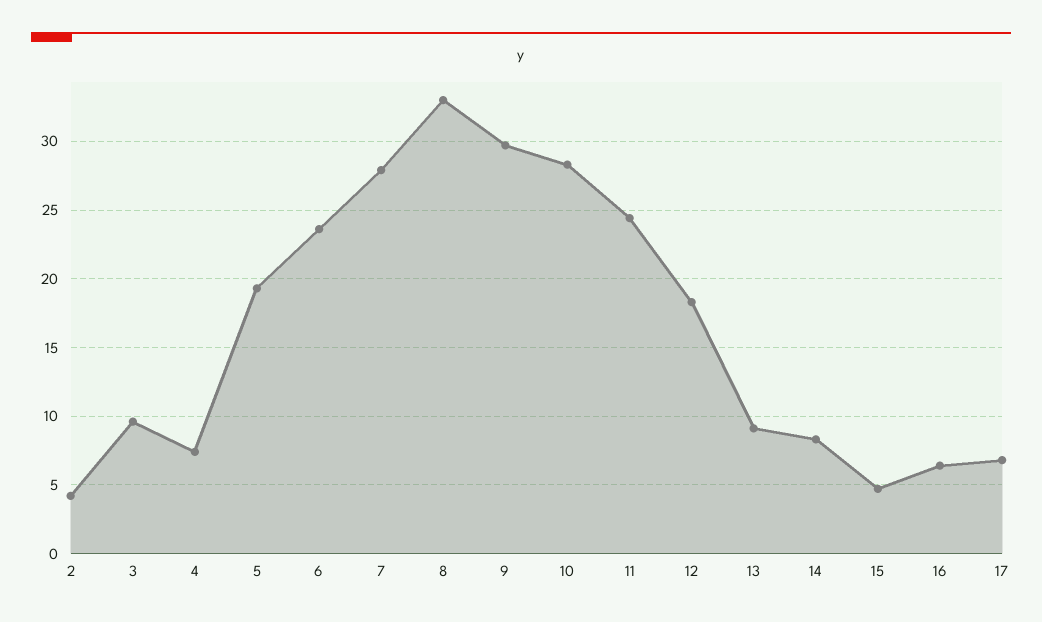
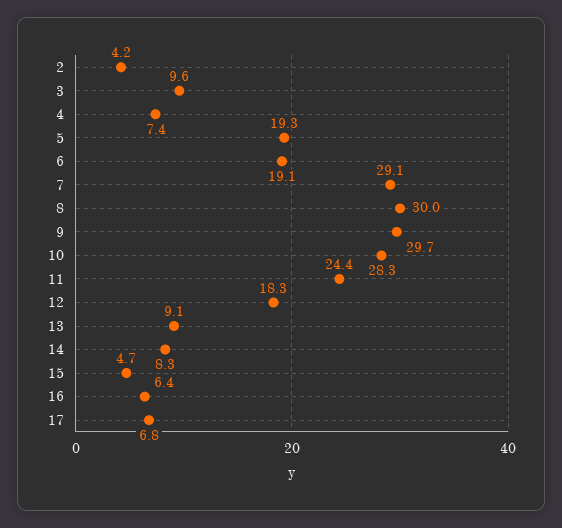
6: 23.5 -> 19.1
7: 28 -> 29.1
8: 33 -> 30

